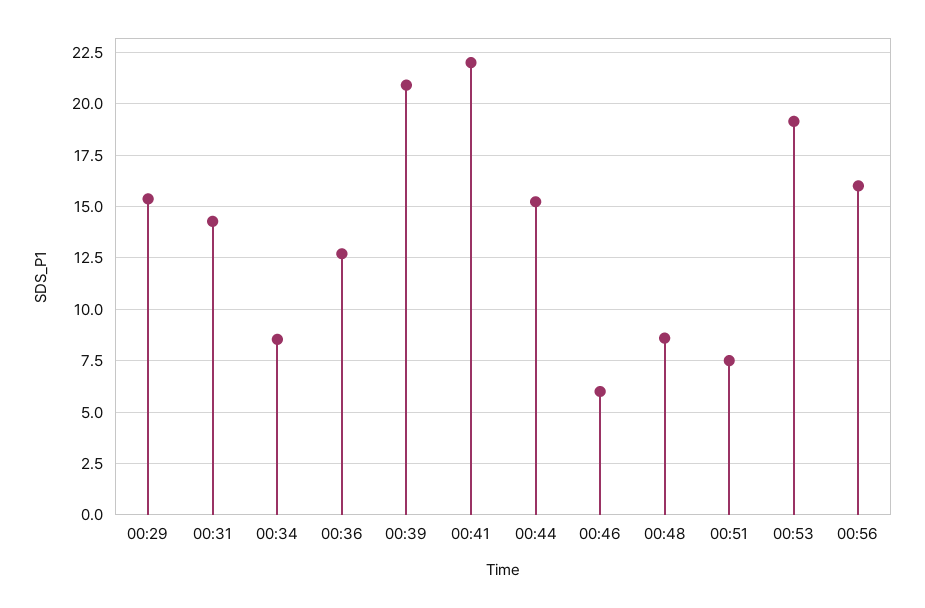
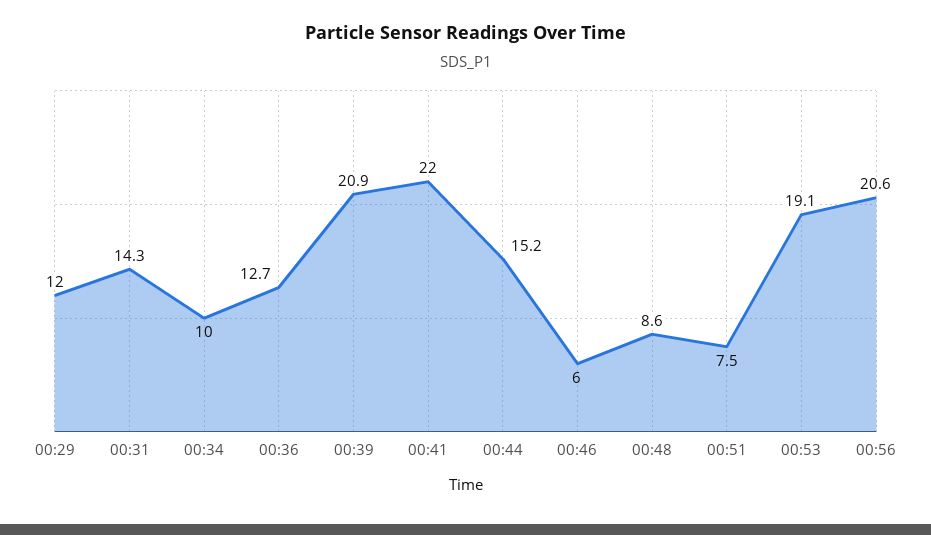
00:29: 15.5 -> 12
00:34: 8.5 -> 10
00:56: 16 -> 20.6

